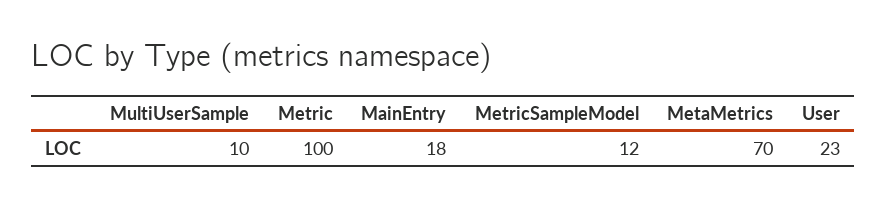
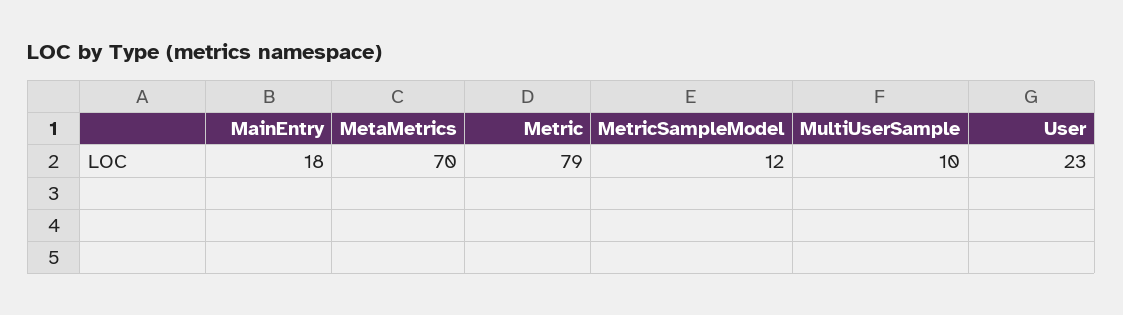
Metric: 100 -> 79

